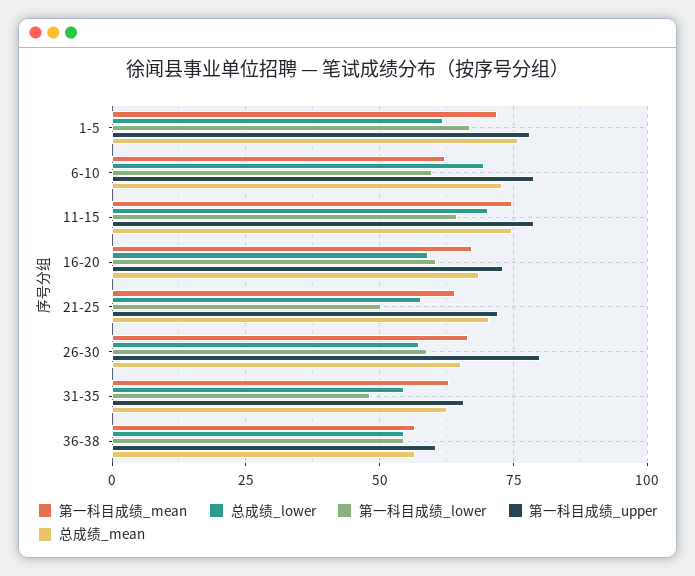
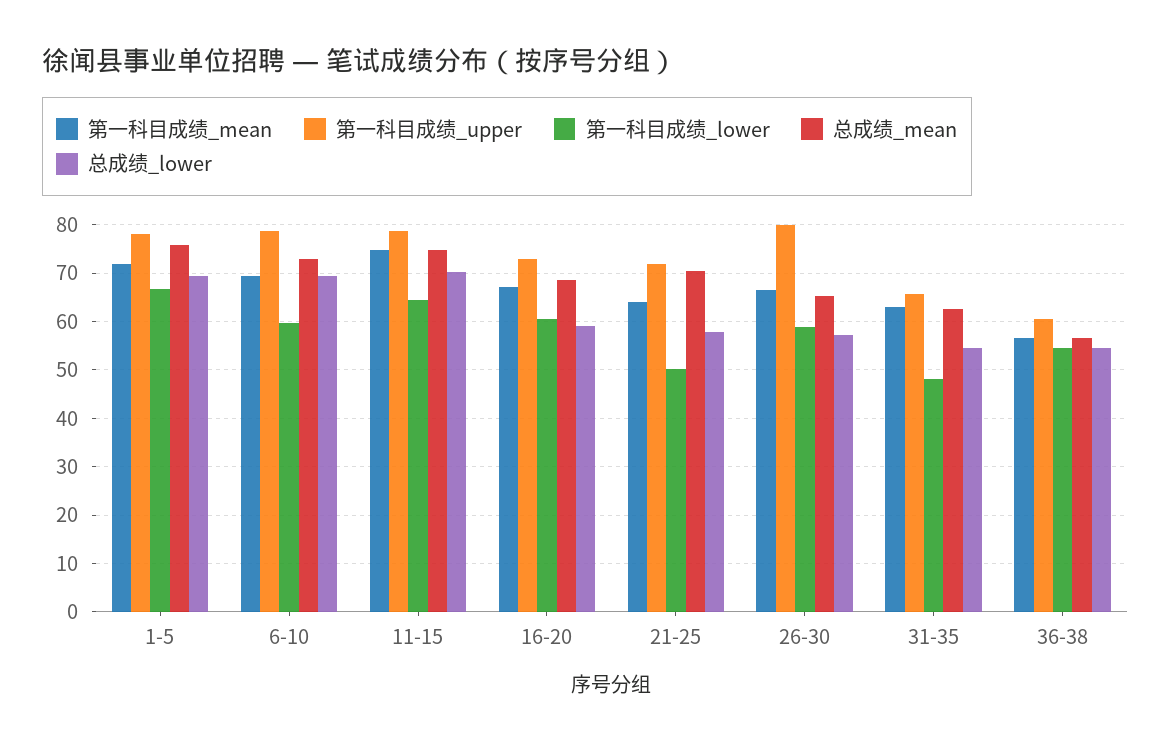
总成绩_lower, 1-5: 62.5 -> 70
第一科目成绩_mean, 6-10: 62.5 -> 70

